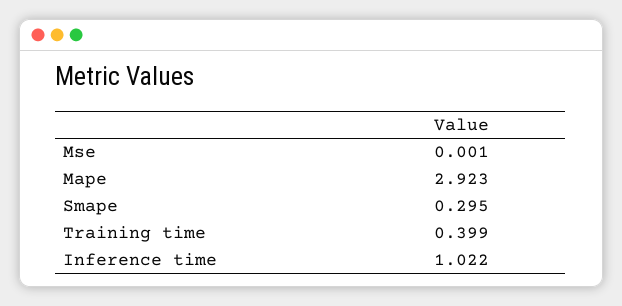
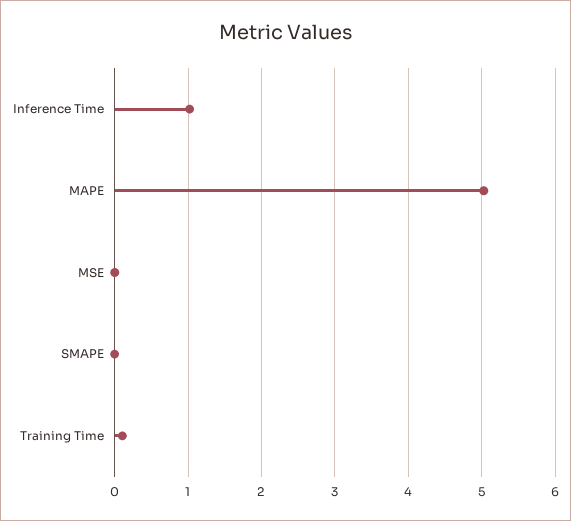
Mape: 2.923 -> 5
Smape: 0.295 -> 0
Training time: 0.399 -> 0.1

